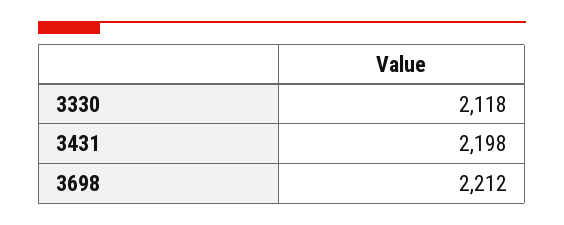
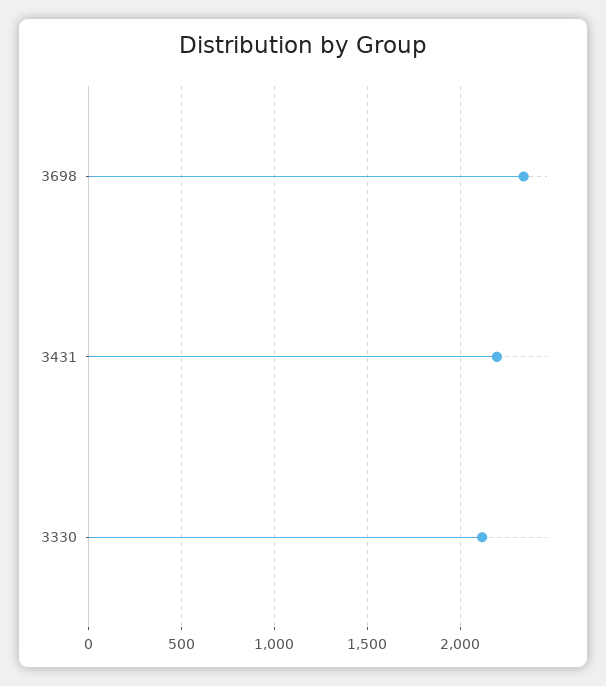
3698: 2212 -> 2350

